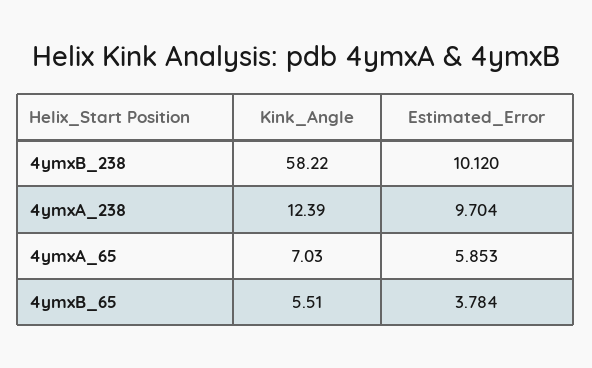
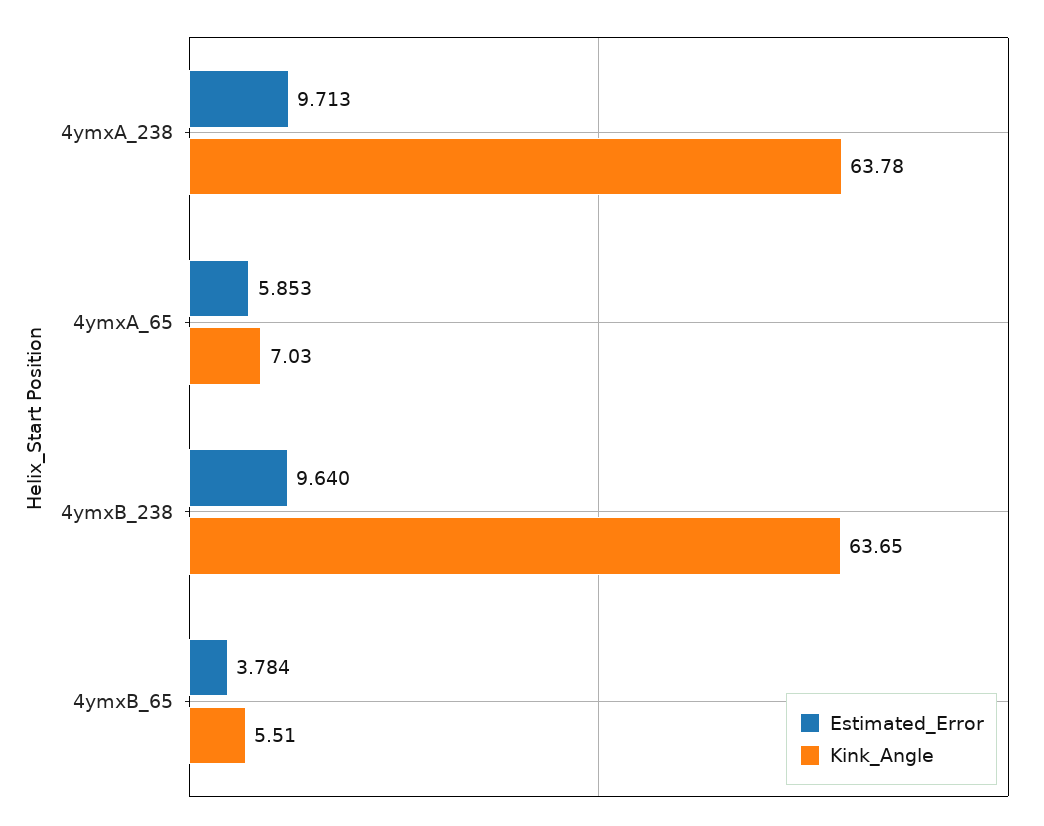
Kink_Angle, 4ymxB_238: 58.22 -> 63.65
Estimated_Error, 4ymxB_238: 10.12 -> 9.64
Kink_Angle, 4ymxA_238: 12.39 -> 63.78
Estimated_Error, 4ymxA_238: 9.704 -> 9.713

